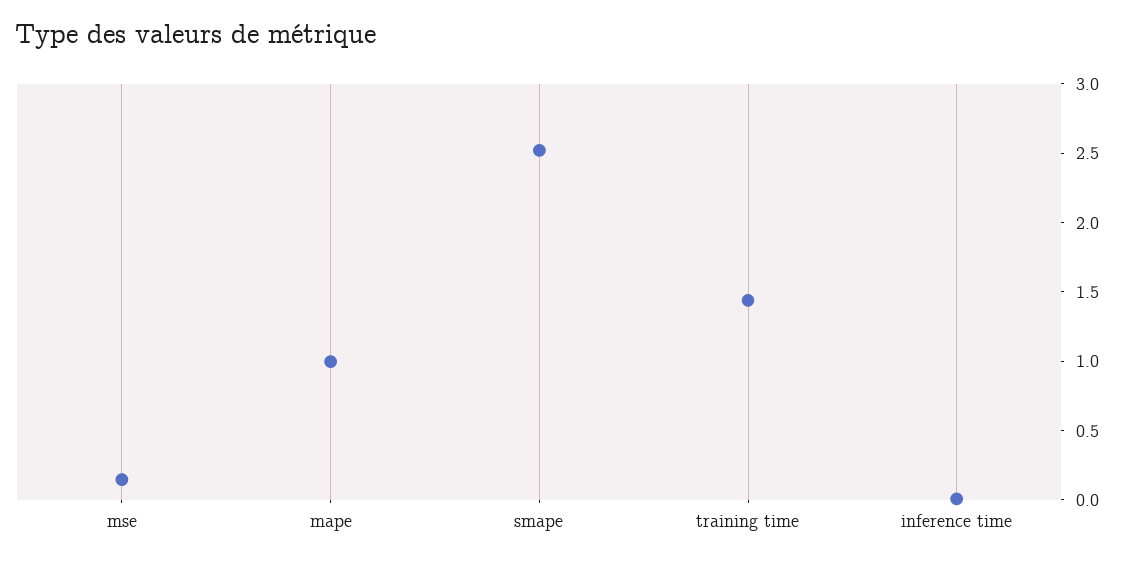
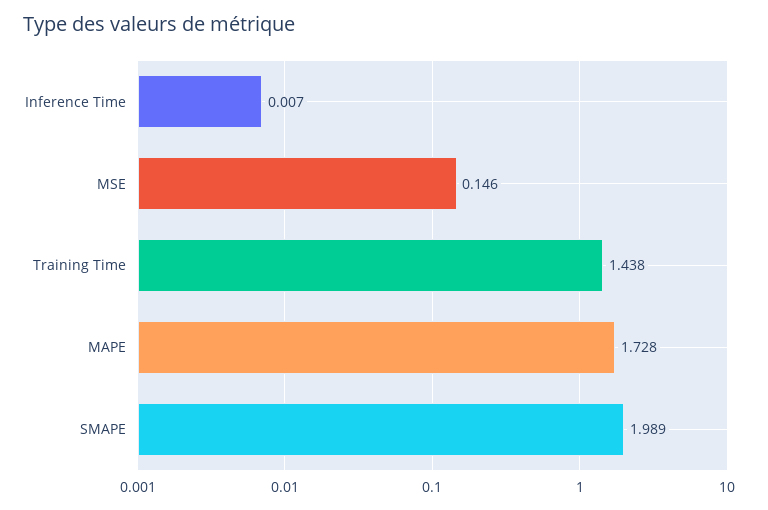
mape: 1 -> 1.728
smape: 2.5 -> 1.989

